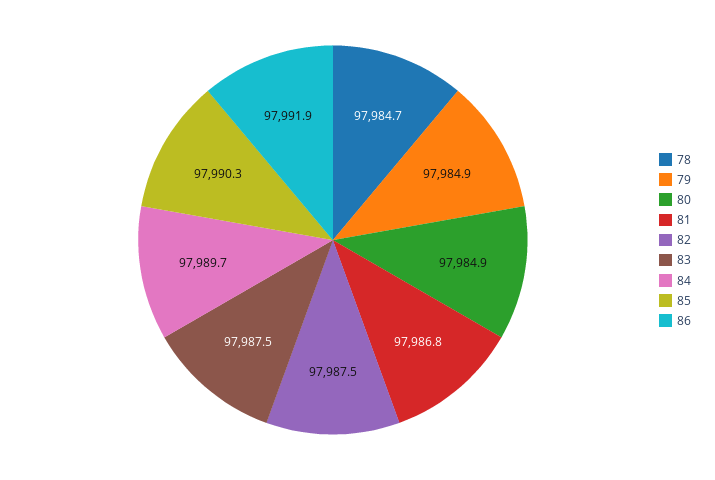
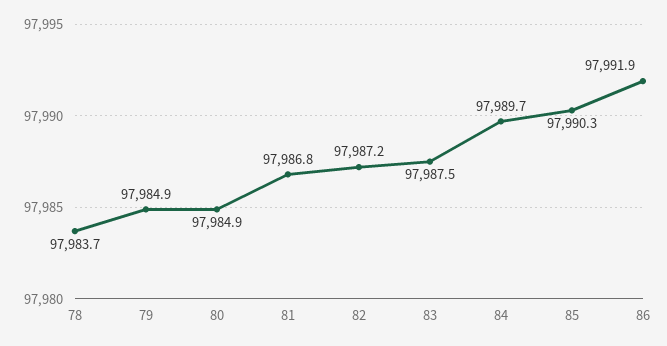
78: 97984.7 -> 97983.7
82: 97987.5 -> 97987.2

